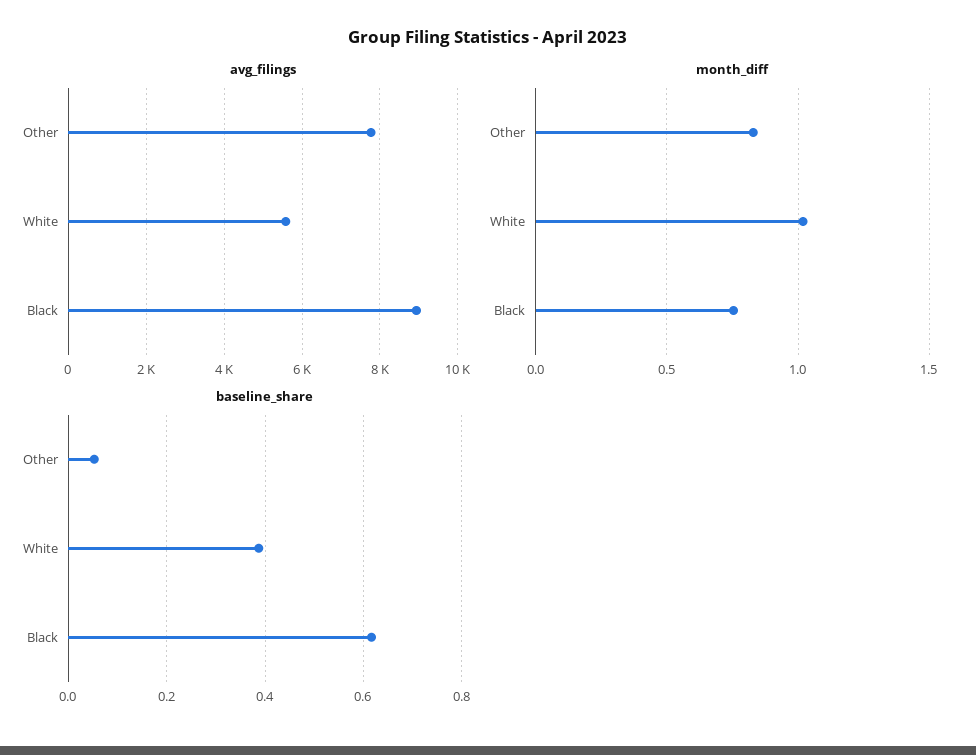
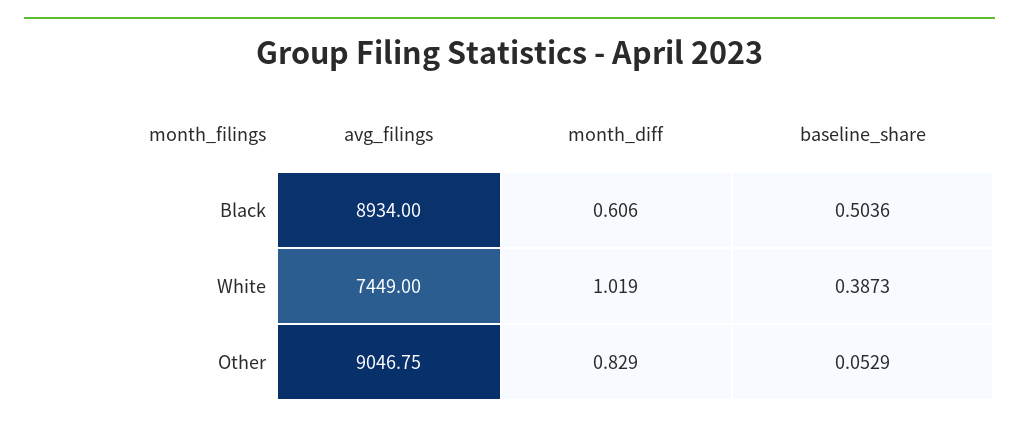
avg_filings, Other: 7800 -> 9046.75
avg_filings, White: 5600 -> 7449
month_diff, Black: 0.75 -> 0.606
baseline_share, Black: 0.62 -> 0.5036

